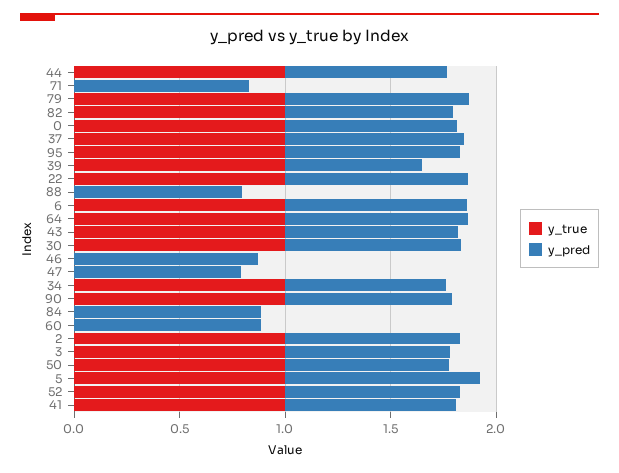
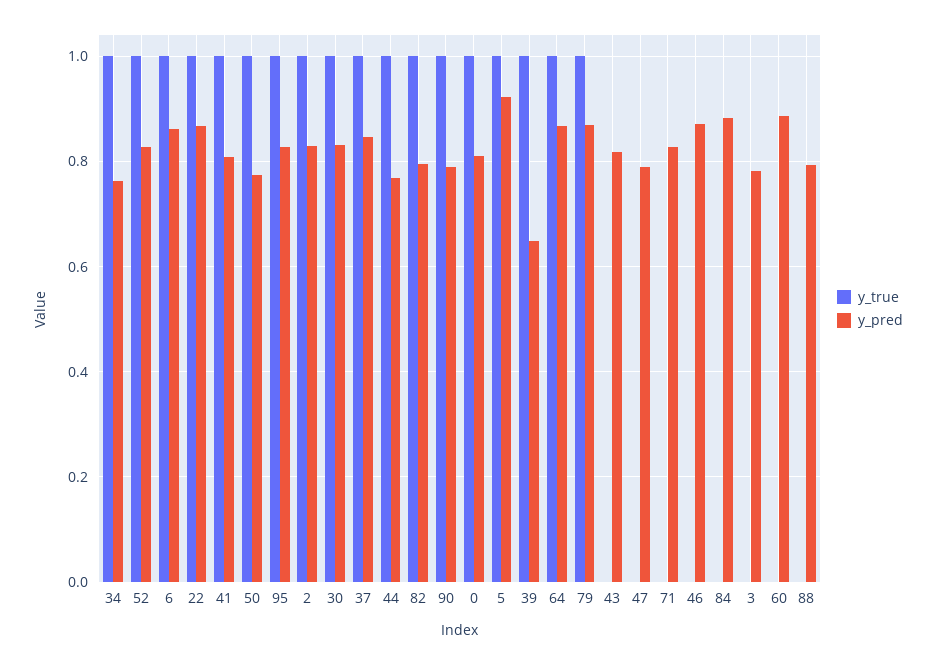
y_true, 43: 1 -> 0
y_true, 3: 1 -> 0

